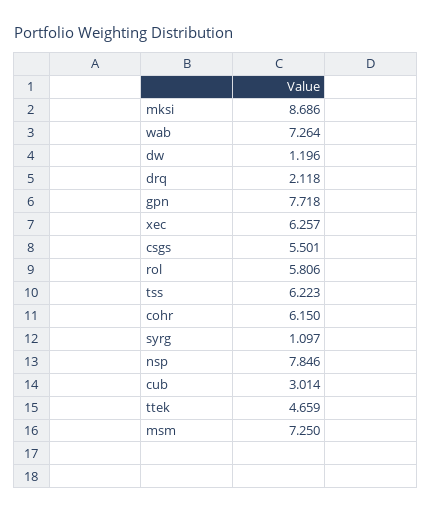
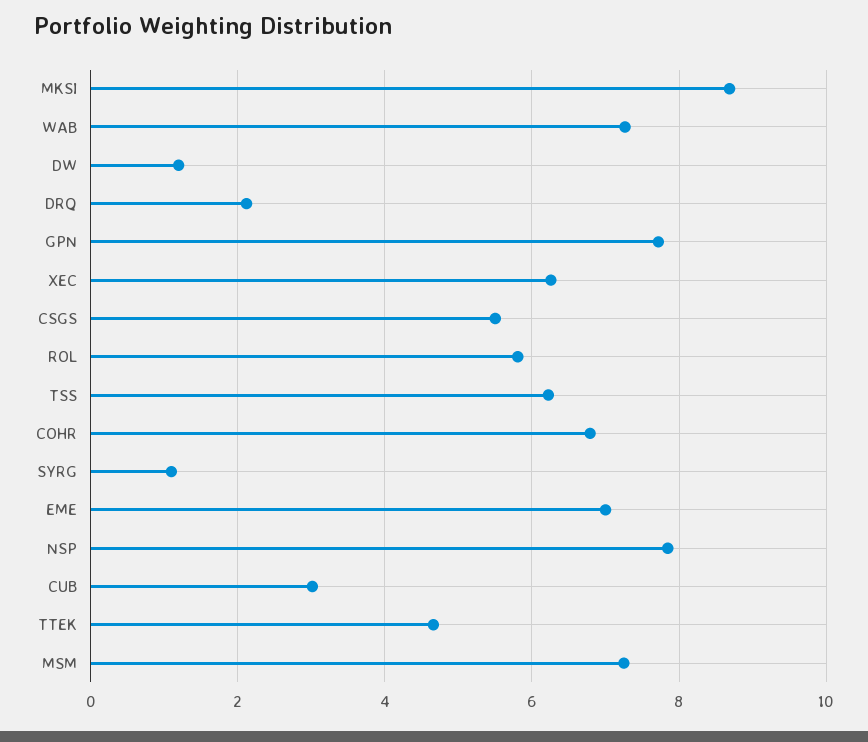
cohr: 6.15 -> 6.8
EME: none -> 7

